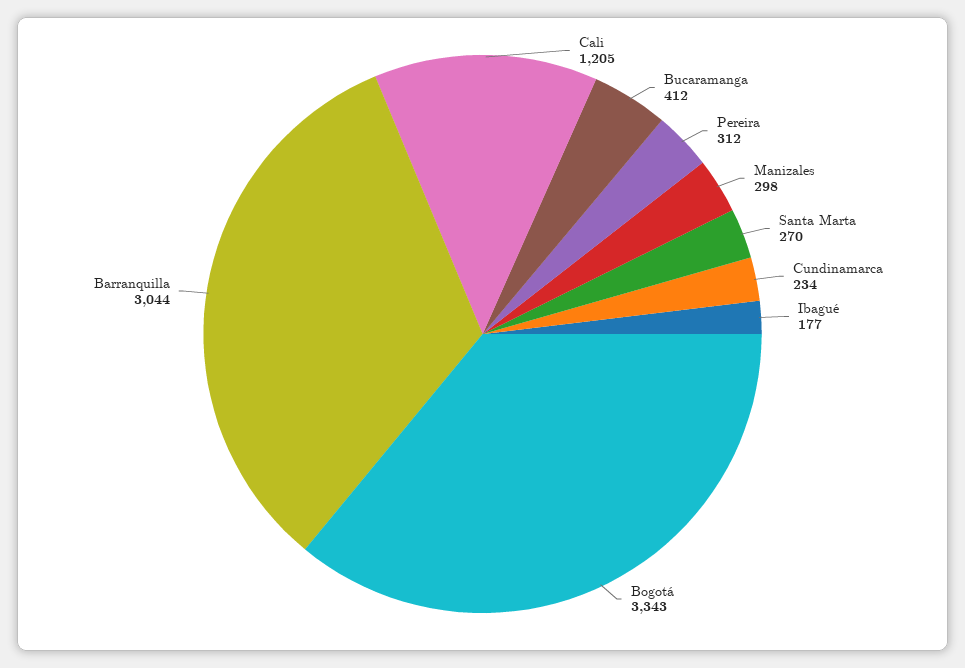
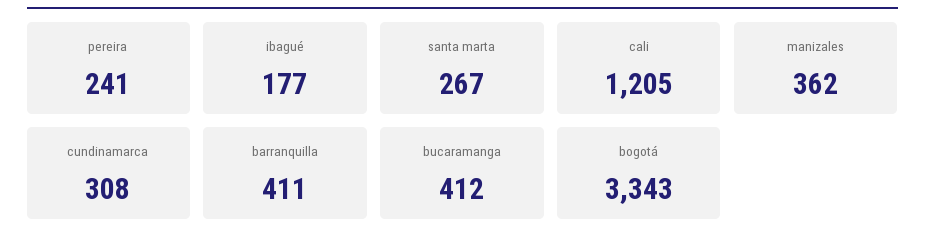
Pereira: 312 -> 241
Manizales: 298 -> 362
Santa Marta: 270 -> 267
Cundinamarca: 234 -> 308
Barranquilla: 3044 -> 411

